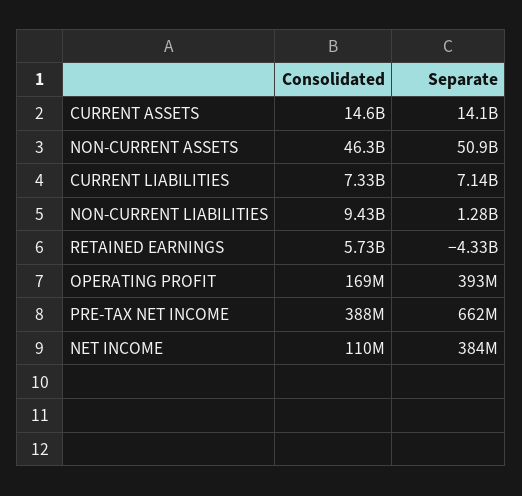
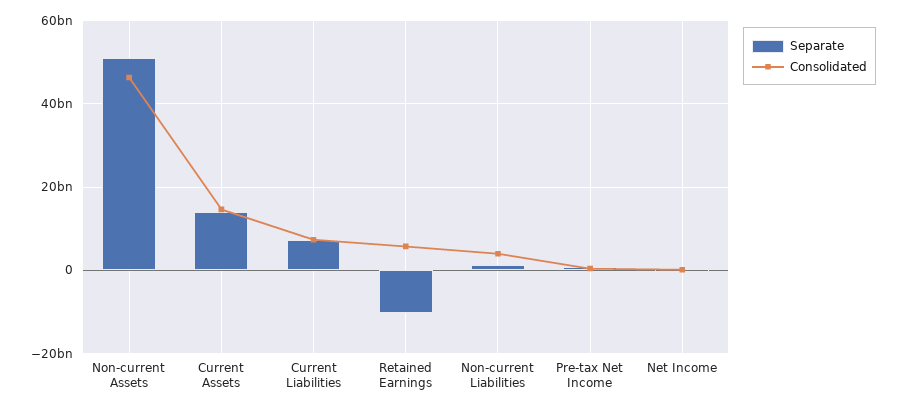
Consolidated, NON-CURRENT LIABILITIES: 9430000000 -> 4000000000
Separate, RETAINED EARNINGS: -4330000000 -> -10000000000
Consolidated, OPERATING PROFIT: 169000000 -> none
Separate, OPERATING PROFIT: 393000000 -> none

